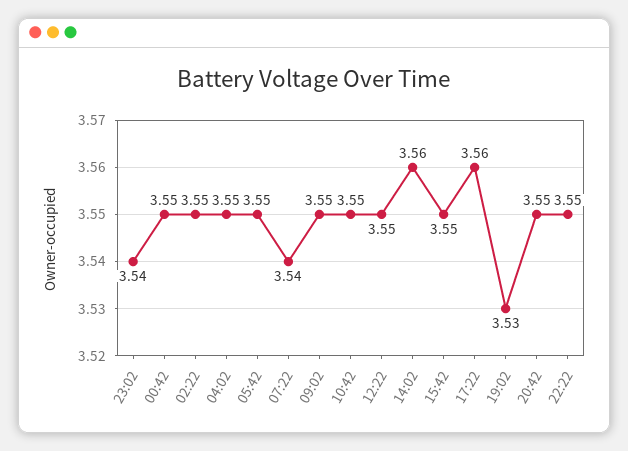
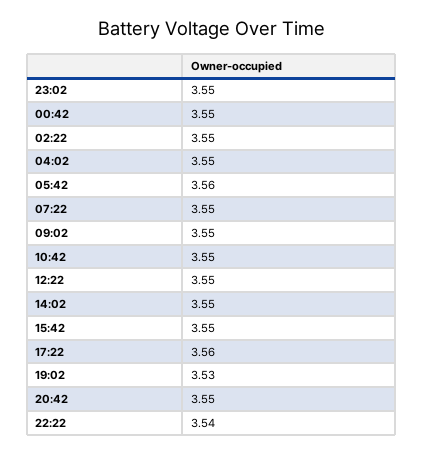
23:02: 3.54 -> 3.55
05:42: 3.55 -> 3.56
07:22: 3.54 -> 3.55
14:02: 3.56 -> 3.55
22:22: 3.55 -> 3.54

